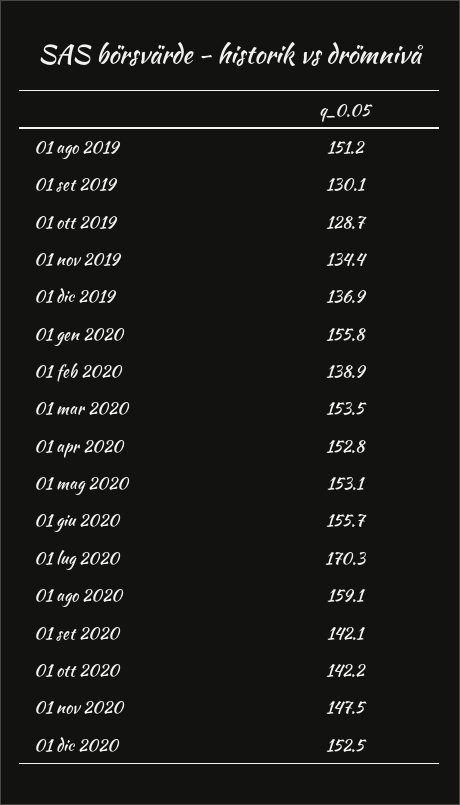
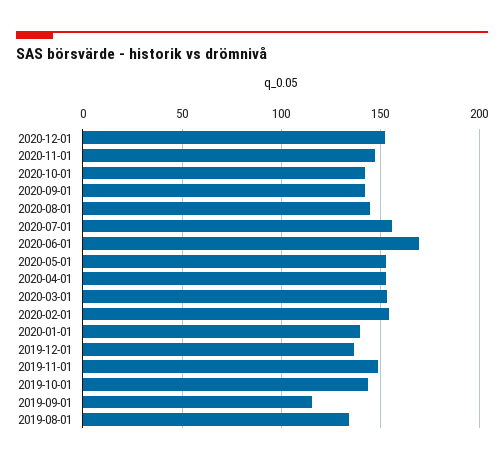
01 ago 2019: 151.2 -> 135
01 set 2019: 130.1 -> 115
01 ott 2019: 128.7 -> 145
01 nov 2019: 134.4 -> 150
01 gen 2020: 155.8 -> 140
01 feb 2020: 138.9 -> 155
01 giu 2020: 155.7 -> 170
01 lug 2020: 170.3 -> 155
01 ago 2020: 159.1 -> 145

